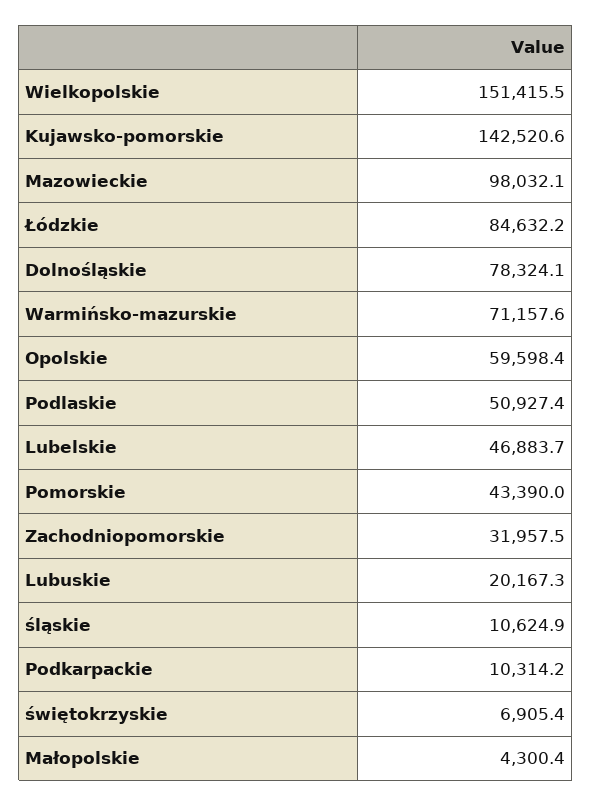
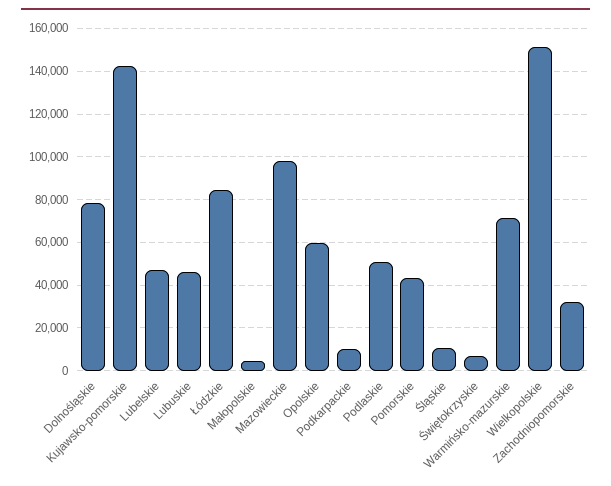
Lubuskie: 20167.3 -> 45000

